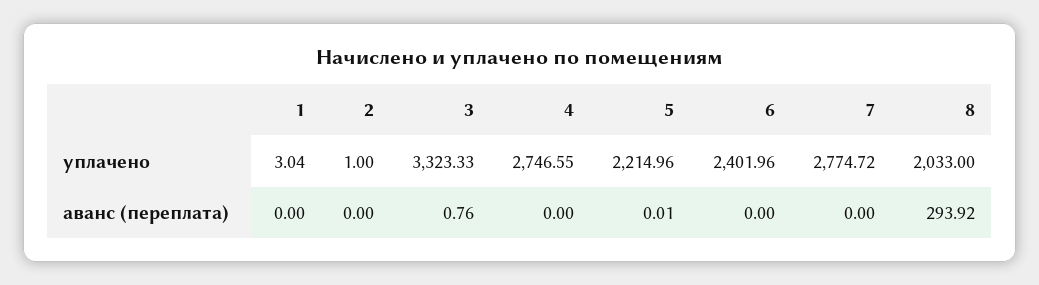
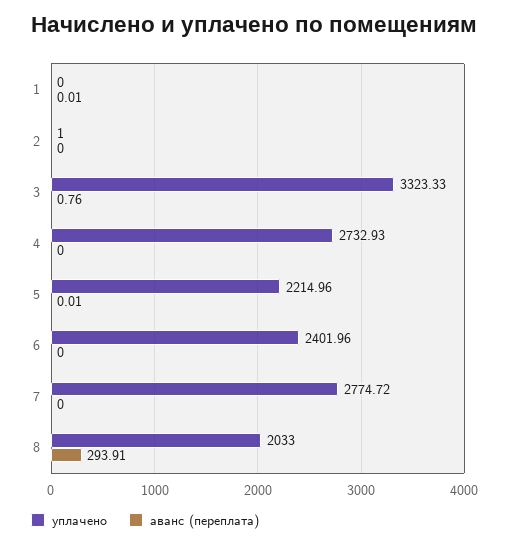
уплачено, 1: 3.04 -> 0
уплачено, 4: 2746.55 -> 2732.93
аванс (переплата), 1: 0 -> 0.01
аванс (переплата), 8: 293.92 -> 293.91

